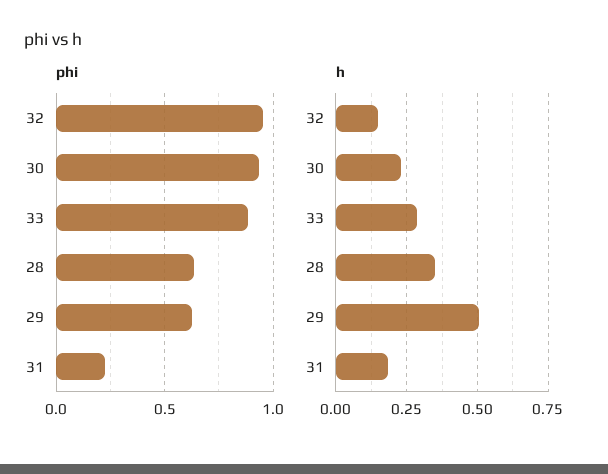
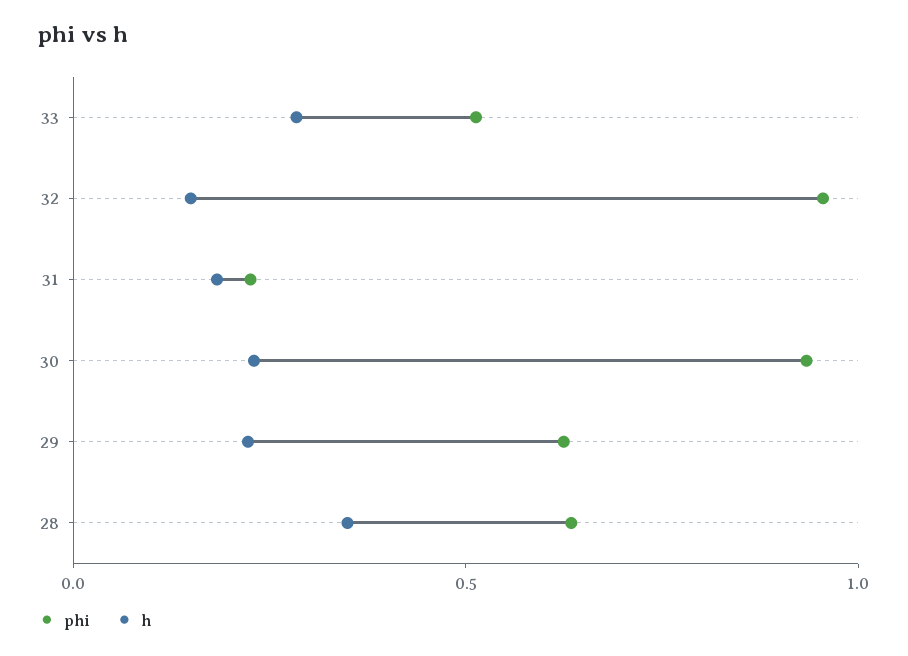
phi, 33: 0.9 -> 0.5
h, 29: 0.5 -> 0.2

